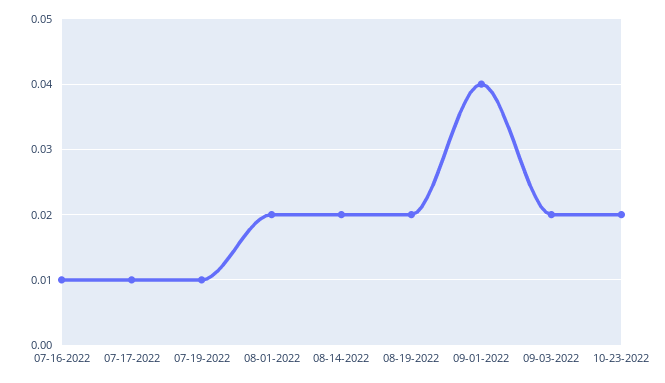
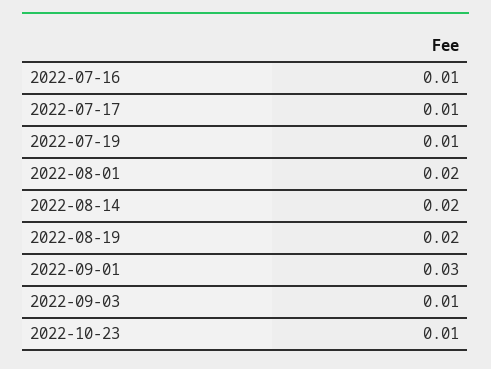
09-01-2022: 0.04 -> 0.03
09-03-2022: 0.02 -> 0.01
10-23-2022: 0.02 -> 0.01

